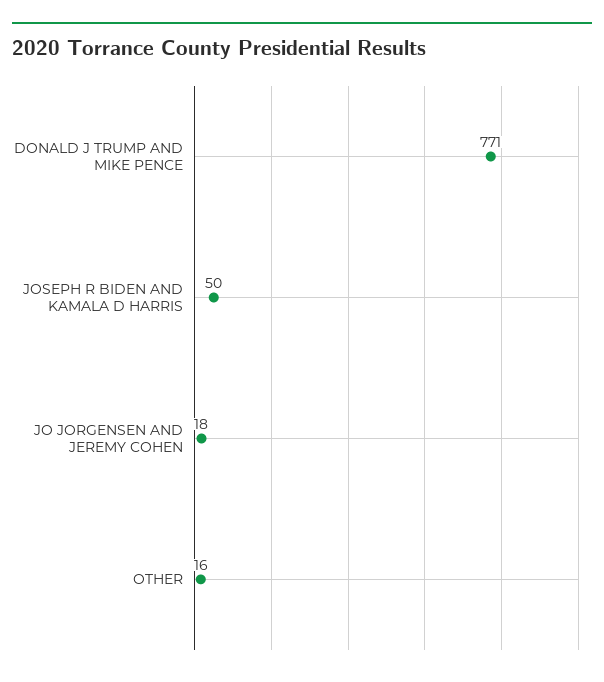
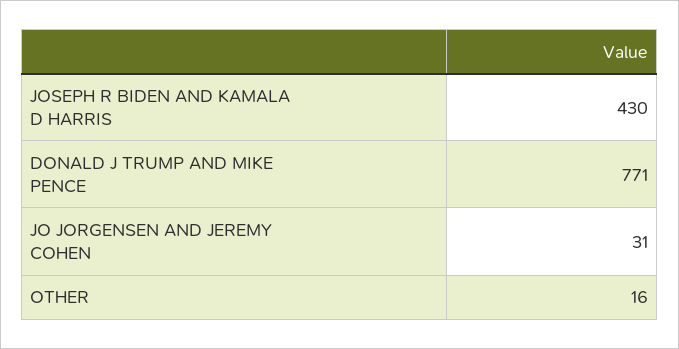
JOSEPH R BIDEN AND KAMALA D HARRIS: 50 -> 430
JO JORGENSEN AND JEREMY COHEN: 18 -> 31

